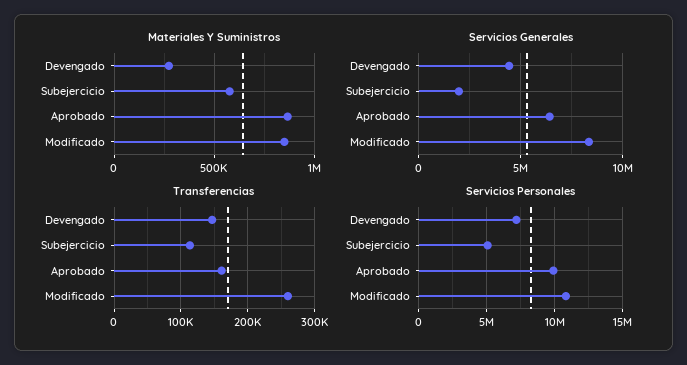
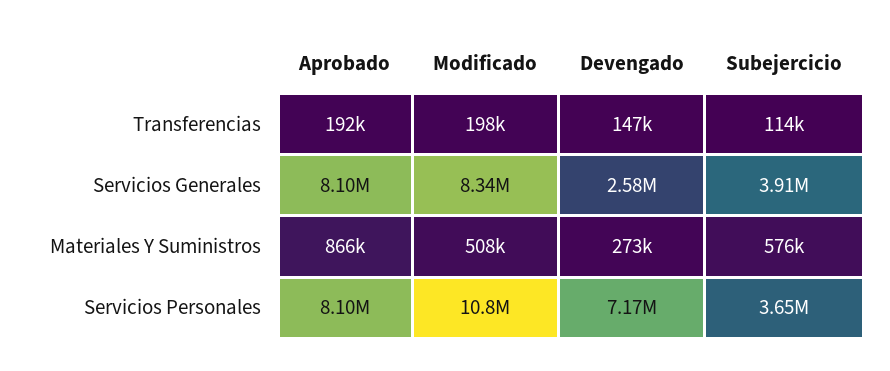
Materiales Y Suministros, Modificado: 850000 -> 508000
Servicios Generales, Devengado: 4500000 -> 2580000
Servicios Generales, Subejercicio: 2000000 -> 3910000
Servicios Generales, Aprobado: 6500000 -> 8100000
Transferencias, Aprobado: 160000 -> 192000
Transferencias, Modificado: 260000 -> 198000
Servicios Personales, Subejercicio: 5000000 -> 3650000
Servicios Personales, Aprobado: 10000000 -> 8100000

